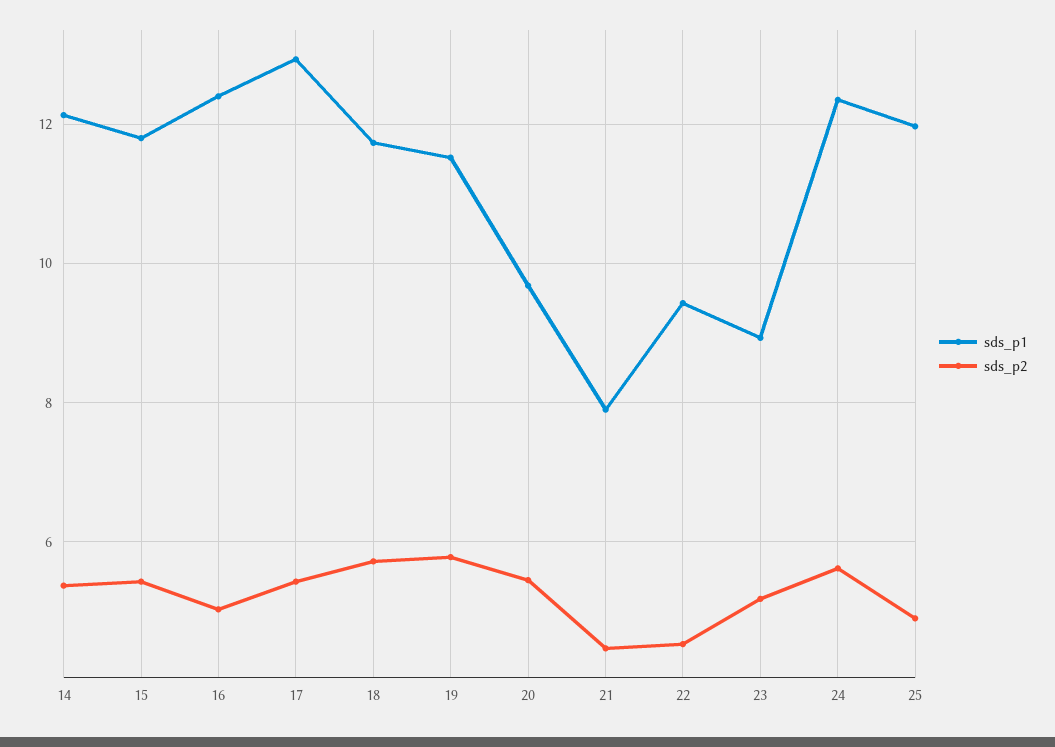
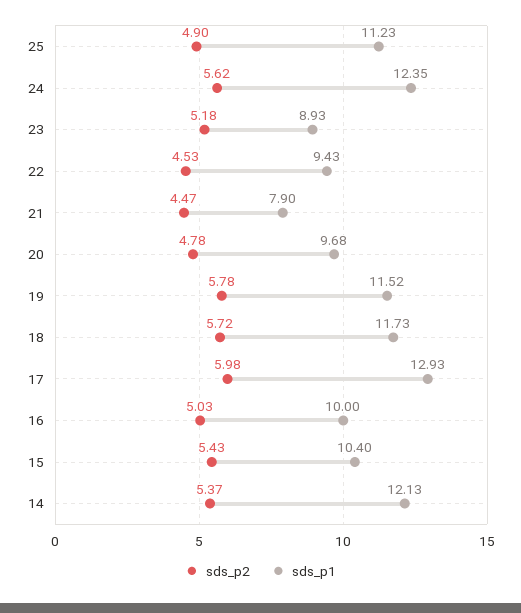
sds_p1, 15: 11.8 -> 10.4
sds_p1, 16: 12.4 -> 10
sds_p2, 17: 5.4 -> 5.98
sds_p2, 20: 5.4 -> 4.78
sds_p1, 25: 12 -> 11.23

